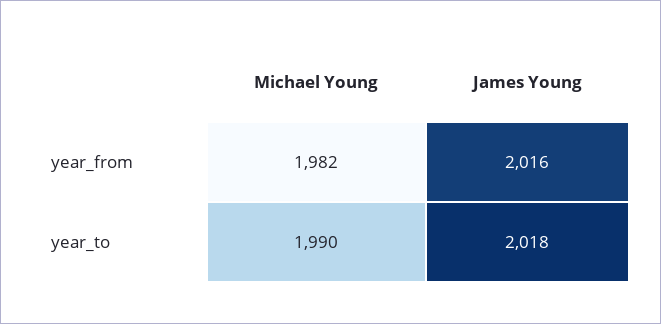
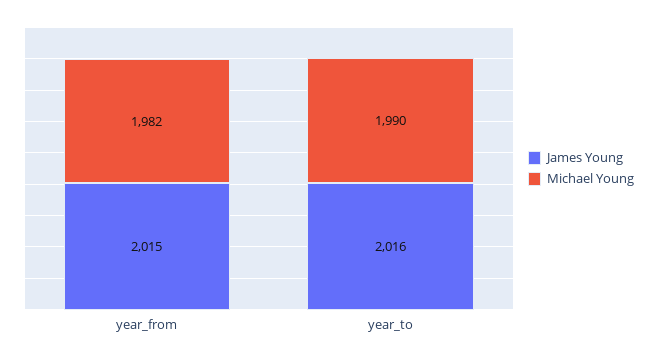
James Young, year_from: 2016 -> 2015
James Young, year_to: 2018 -> 2016

